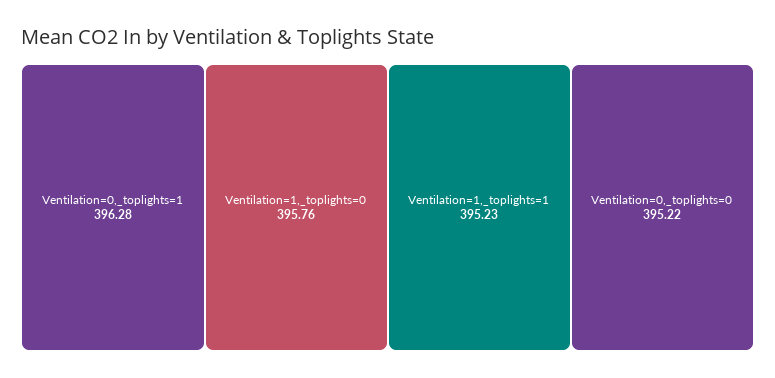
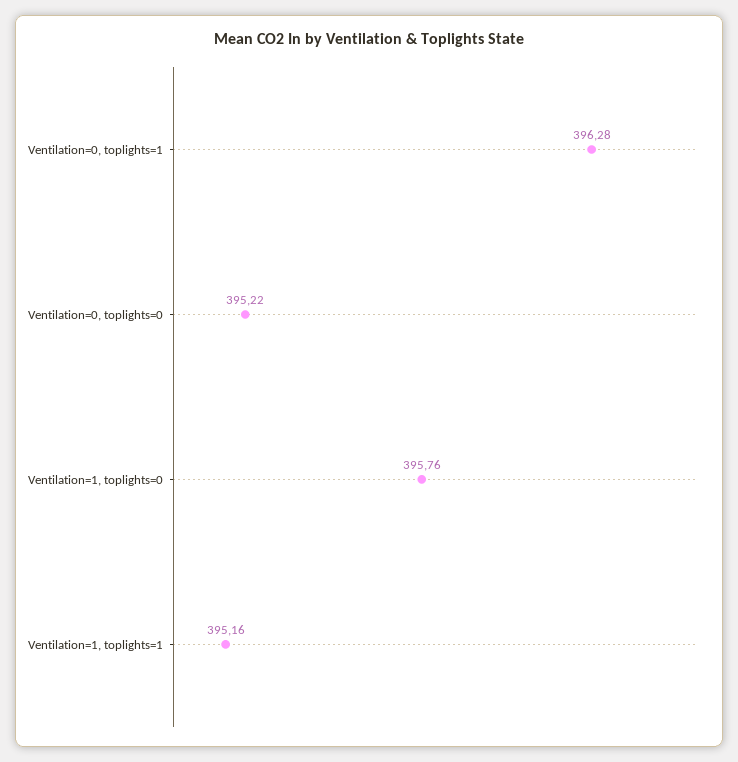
Ventilation=1,_toplights=1: 395.23 -> 395.16

